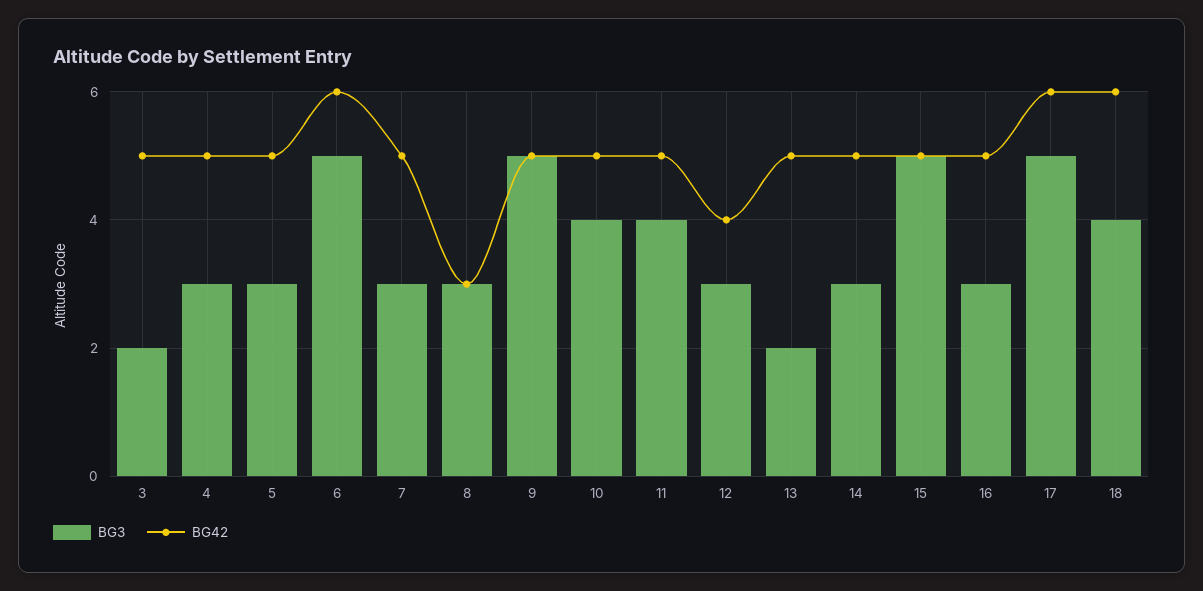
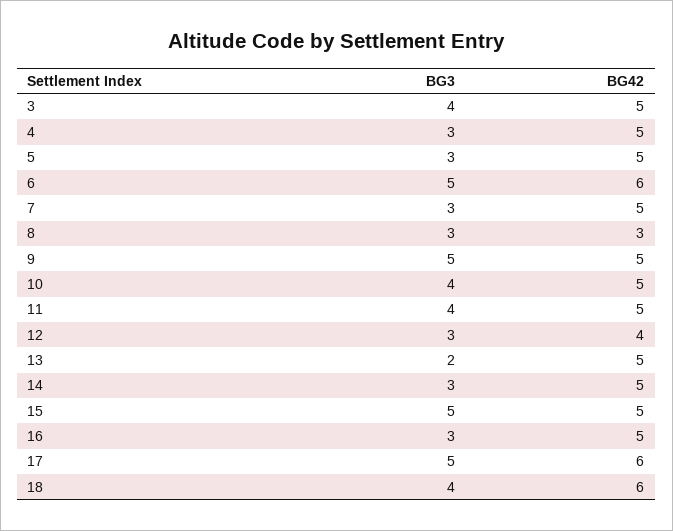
BG3, 3: 2 -> 4

